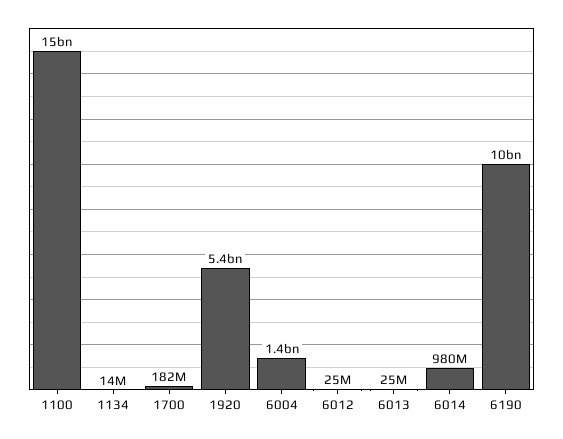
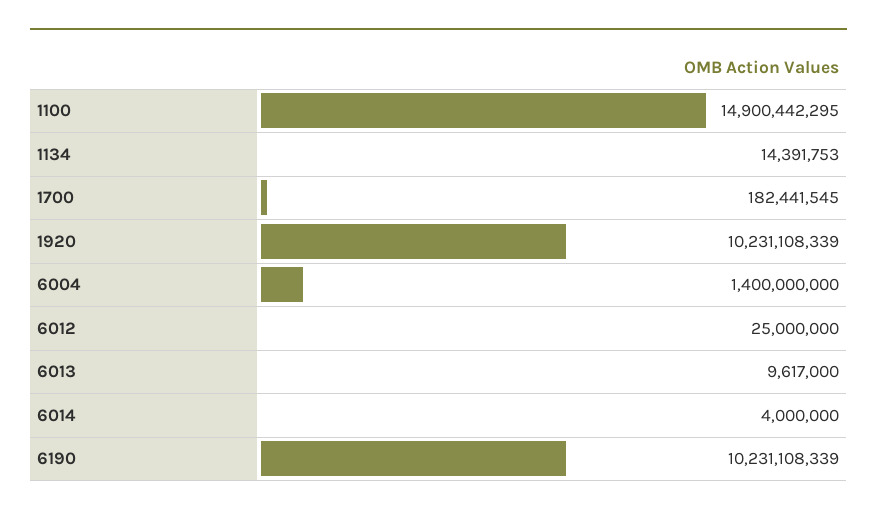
1920: 5400000000 -> 10231108339
6013: 25000000 -> 9617000
6014: 980000000 -> 4000000

